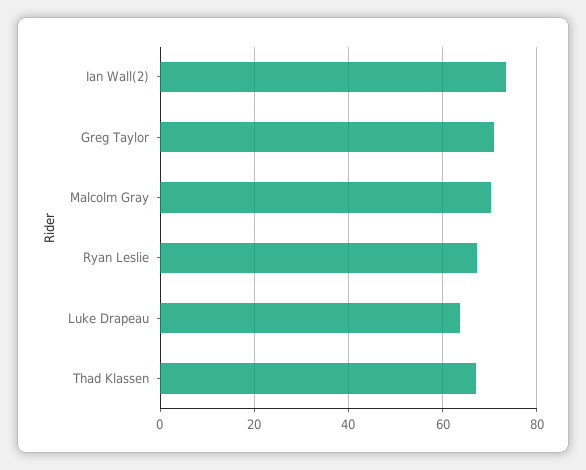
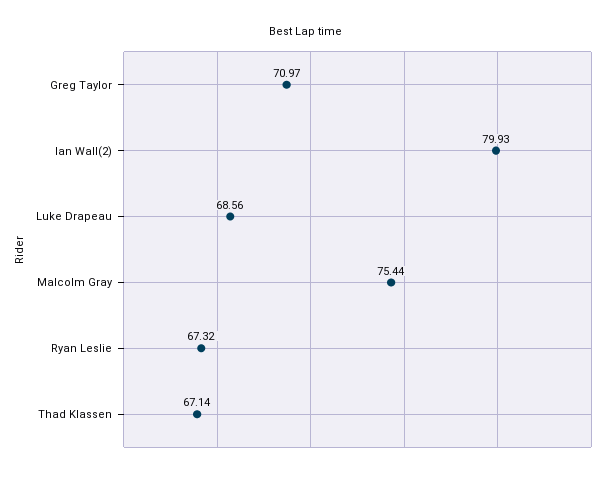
Ian Wall(2): 74 -> 79.93
Malcolm Gray: 70 -> 75.44
Luke Drapeau: 64 -> 68.56

